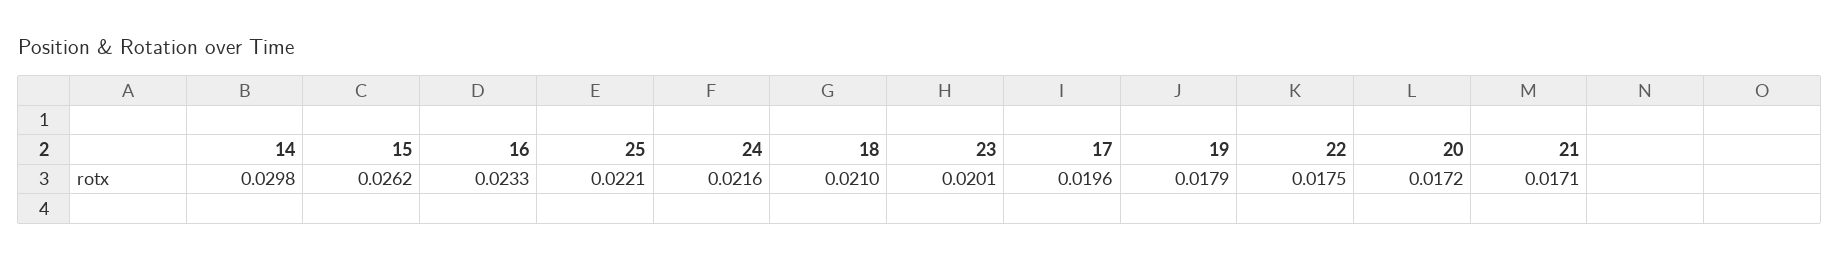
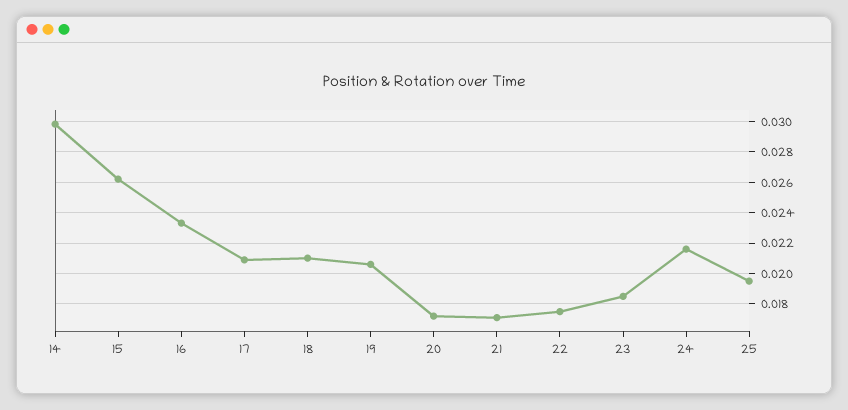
25: 0.0221 -> 0.0195
23: 0.0201 -> 0.0185
17: 0.0196 -> 0.021
19: 0.0179 -> 0.0205

